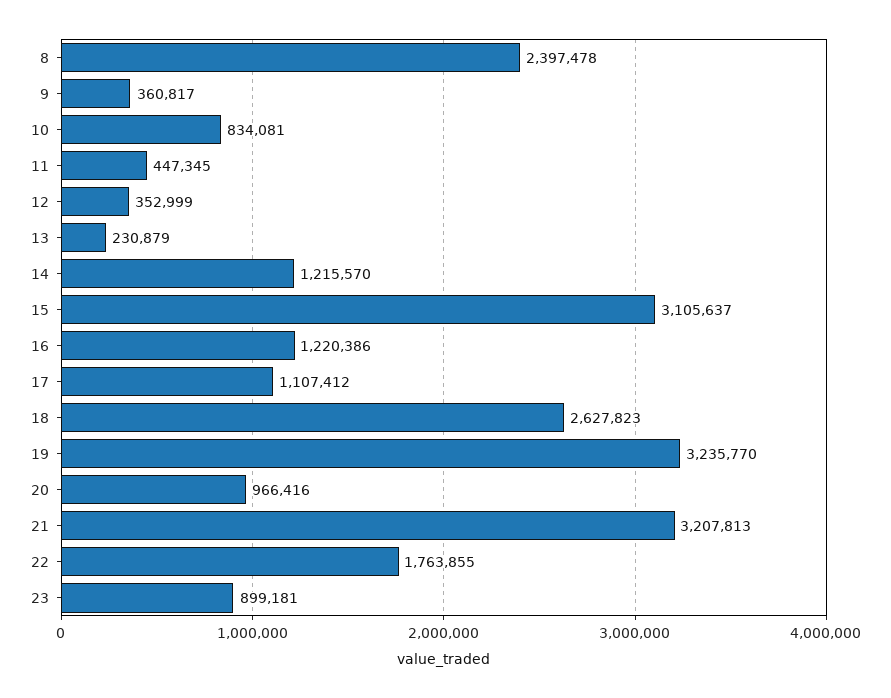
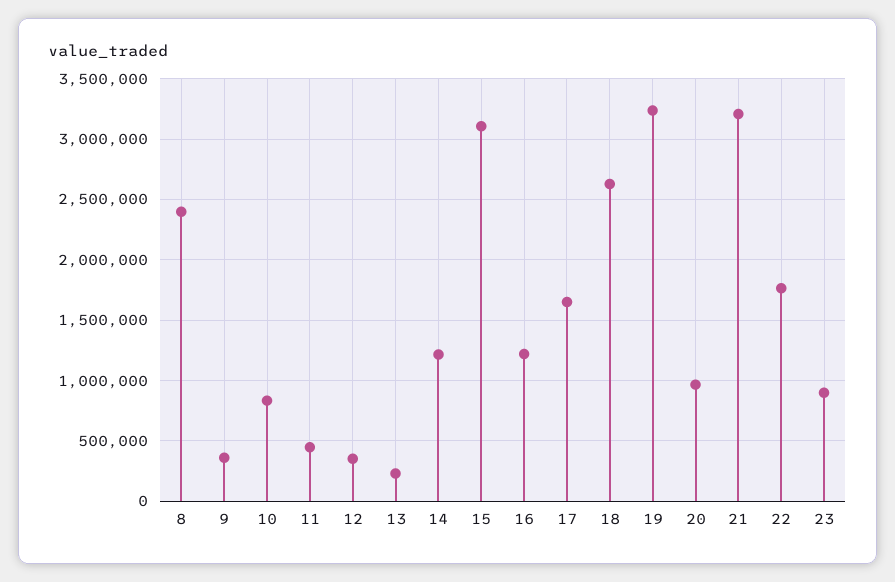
17: 1107412 -> 1650000

